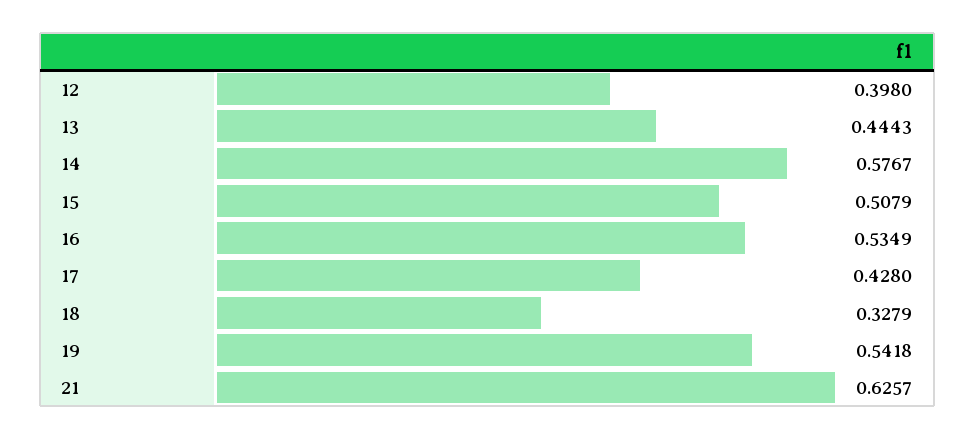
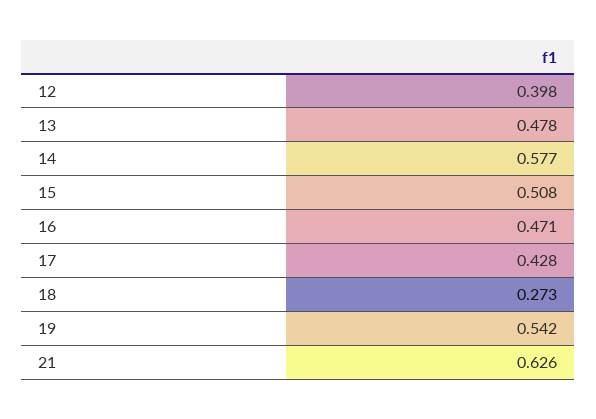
13: 0.4443 -> 0.478
16: 0.5349 -> 0.471
18: 0.3279 -> 0.273

